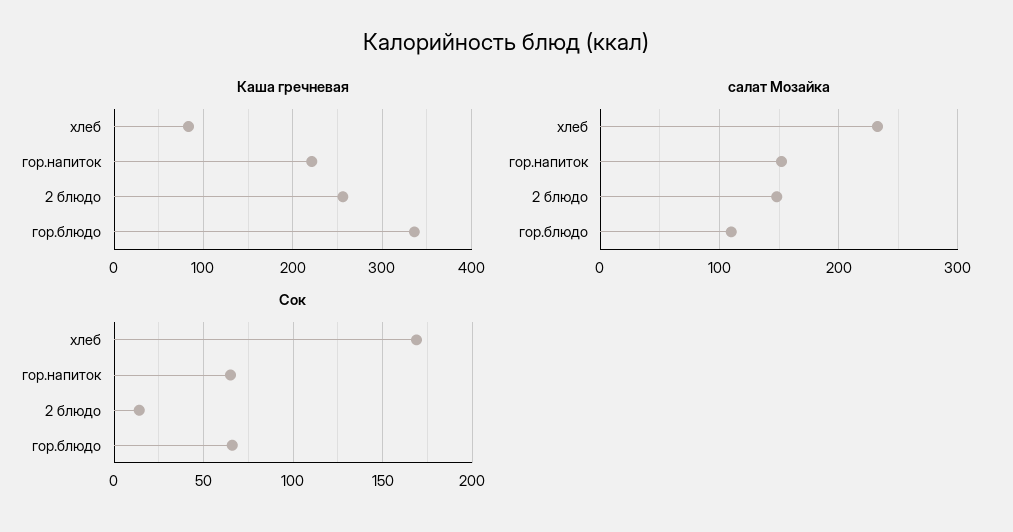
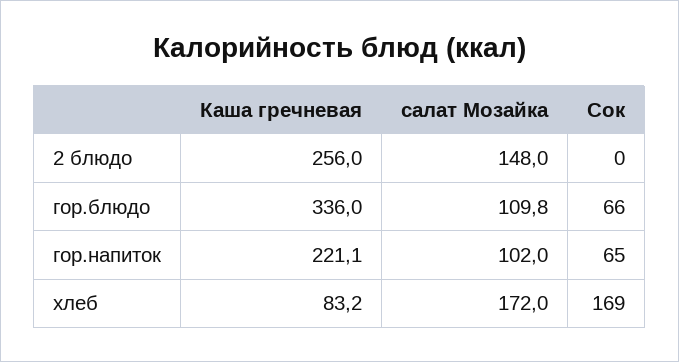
салат Мозайка, хлеб: 230 -> 172
салат Мозайка, гор.напиток: 150 -> 102
Сок, 2 блюдо: 15 -> 0

